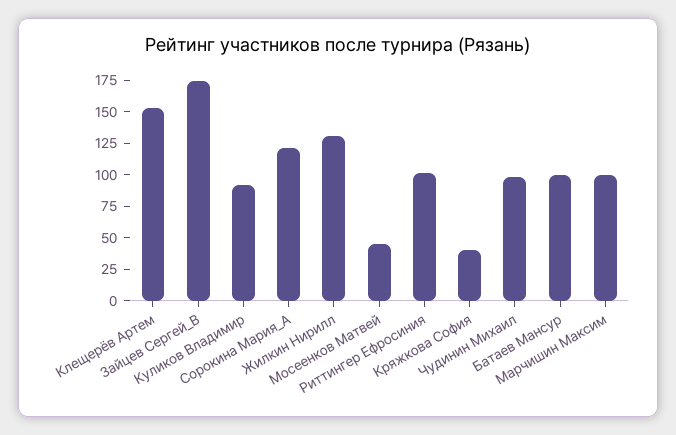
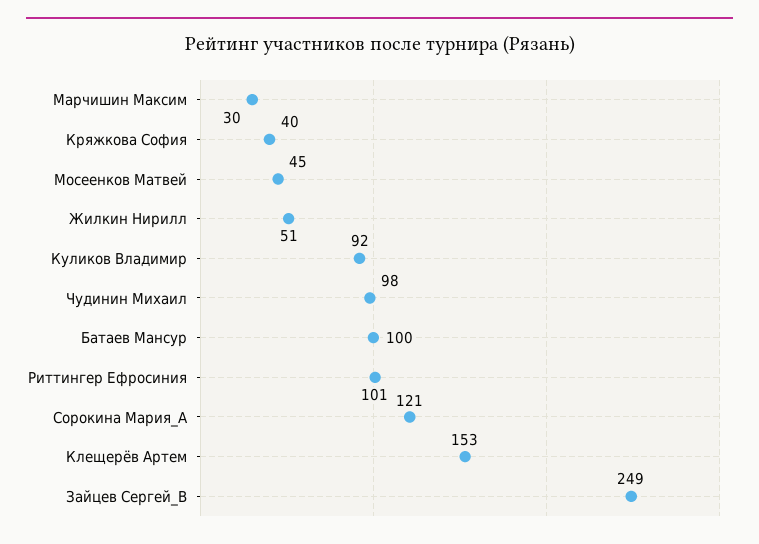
Зайцев Сергей_В: 175 -> 249
Жилкин Нирилл: 125 -> 51
Марчишин Максим: 100 -> 30

